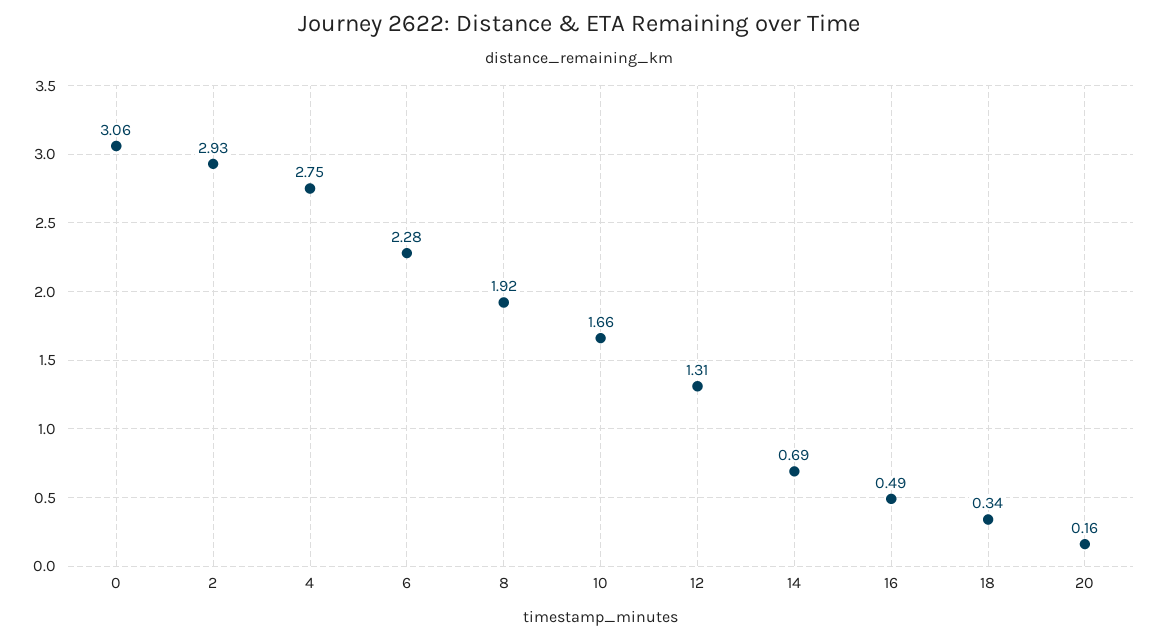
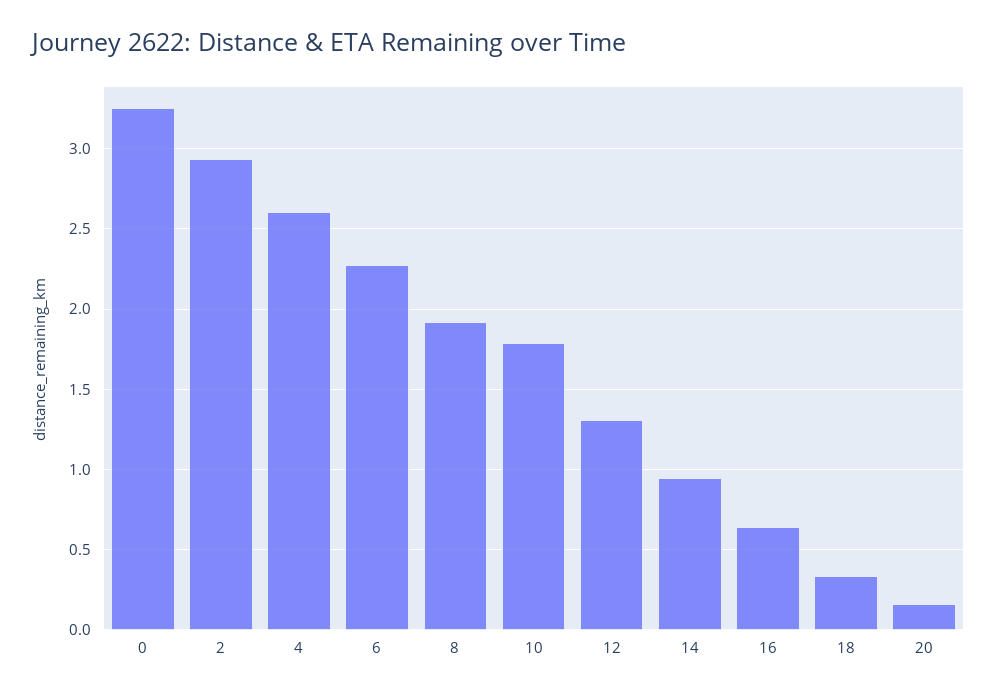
0: 3.06 -> 3.25
4: 2.75 -> 2.6
10: 1.66 -> 1.8
14: 0.69 -> 0.95
16: 0.49 -> 0.65

